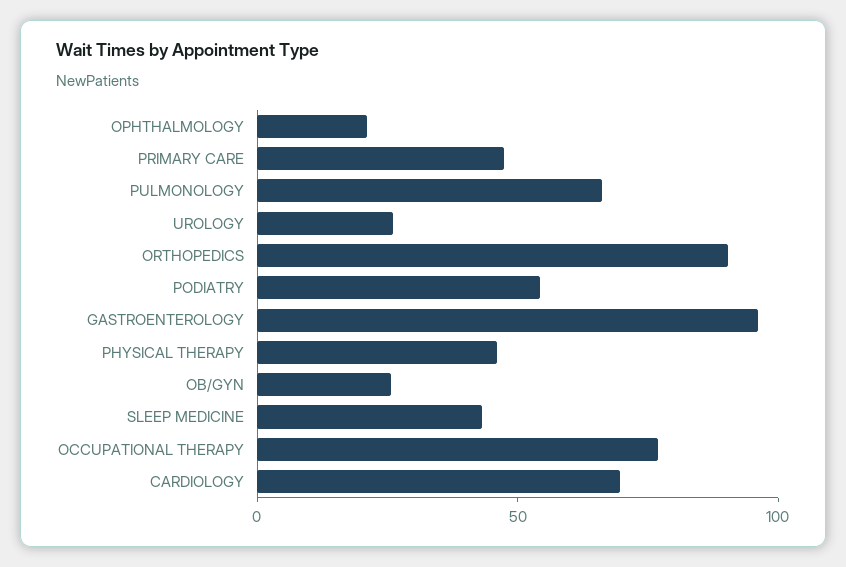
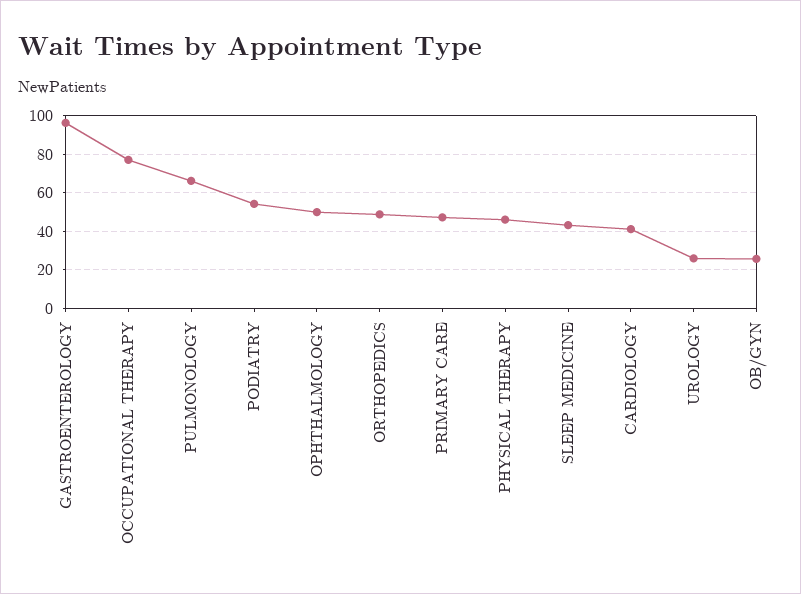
OPHTHALMOLOGY: 20 -> 50
ORTHOPEDICS: 90 -> 50
CARDIOLOGY: 70 -> 40

